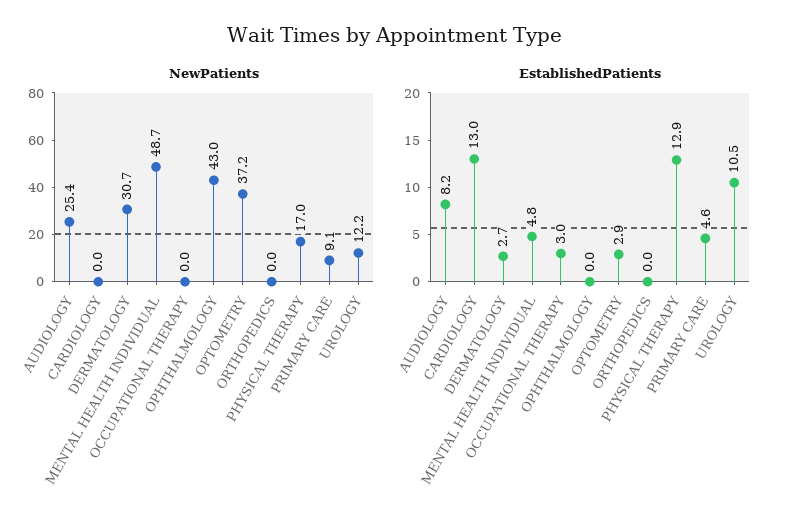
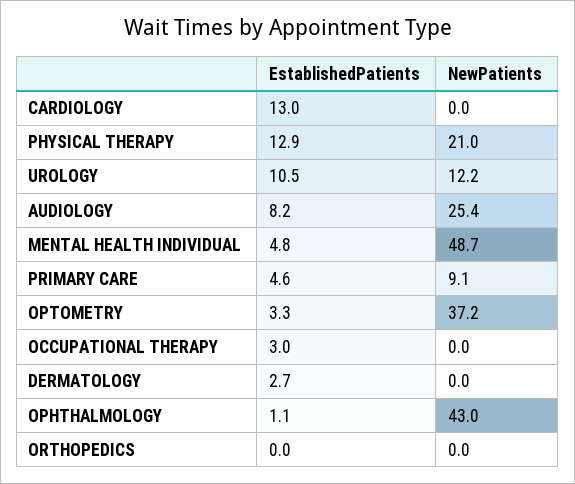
NewPatients, DERMATOLOGY: 30.7 -> 0
NewPatients, PHYSICAL THERAPY: 17 -> 21
EstablishedPatients, OPHTHALMOLOGY: 0 -> 1.1
EstablishedPatients, OPTOMETRY: 2.9 -> 3.3

